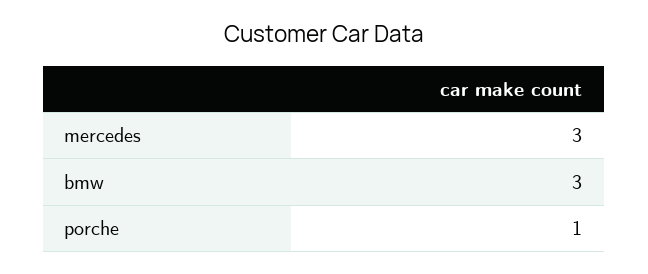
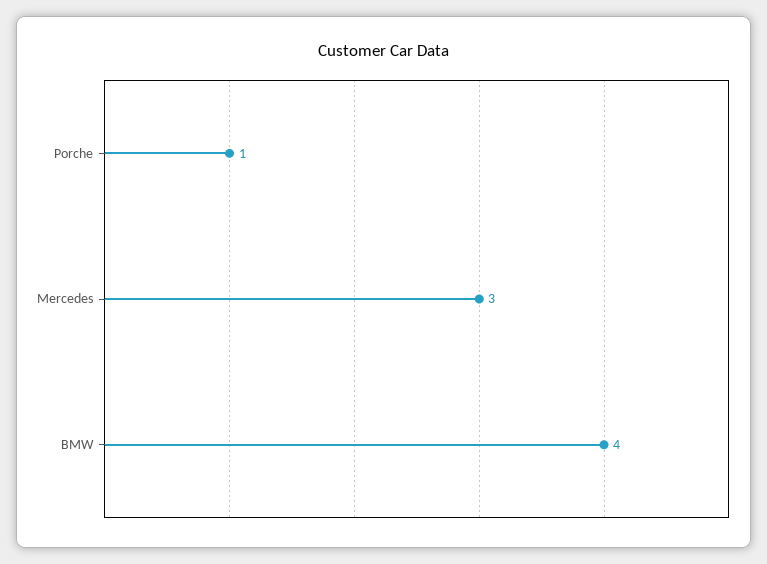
bmw: 3 -> 4

